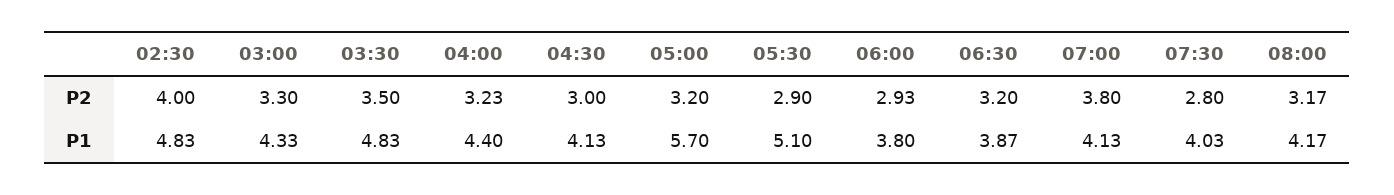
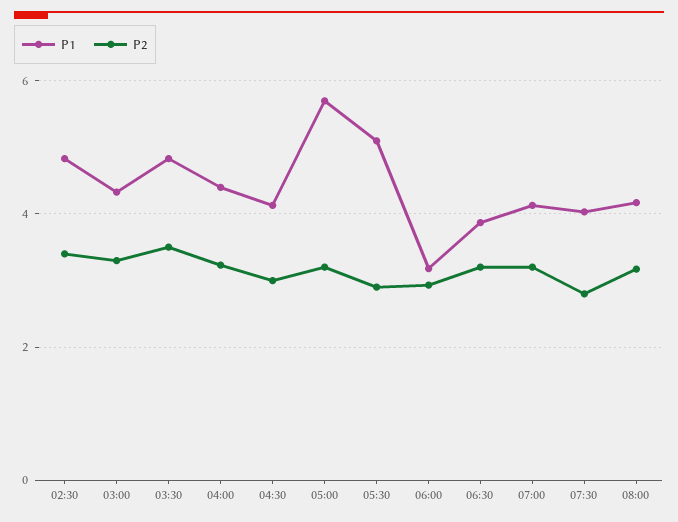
P2, 02:30: 4 -> 3.4
P2, 07:00: 3.8 -> 3.2
P1, 06:00: 3.8 -> 3.2

